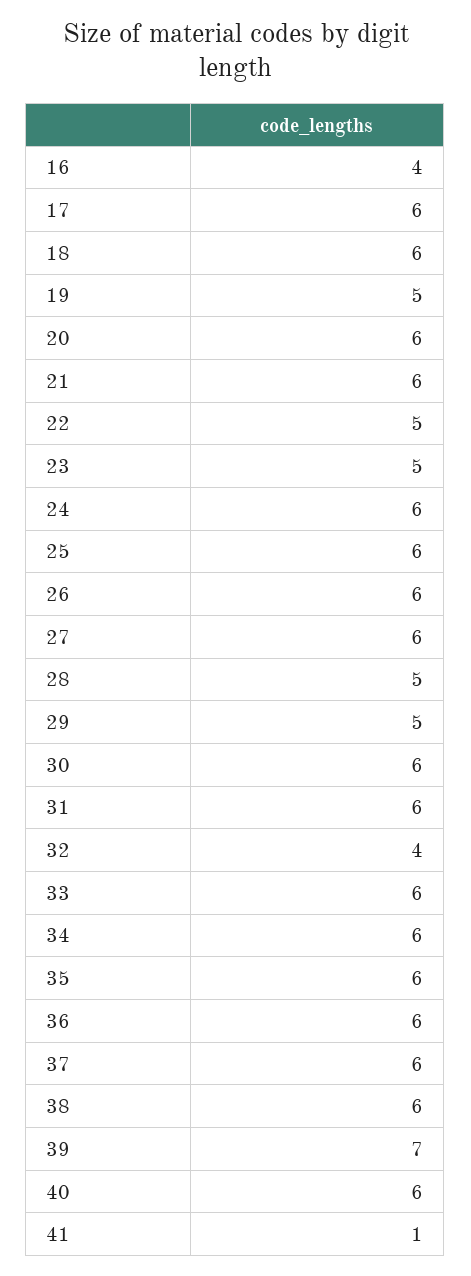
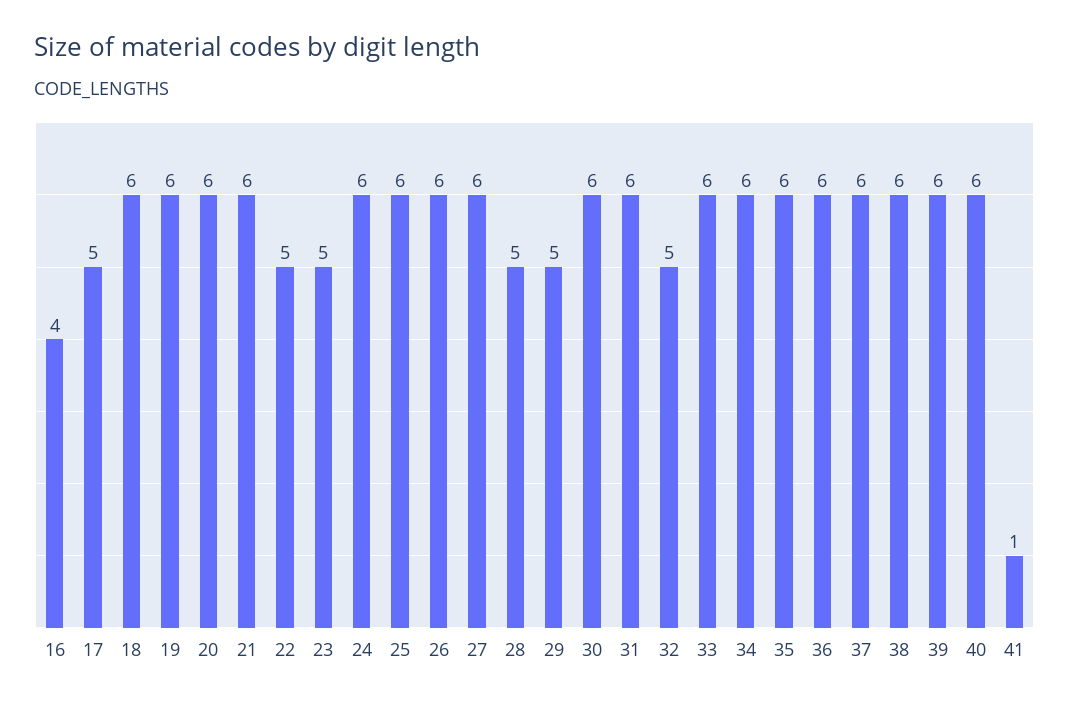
17: 6 -> 5
19: 5 -> 6
32: 4 -> 5
39: 7 -> 6

